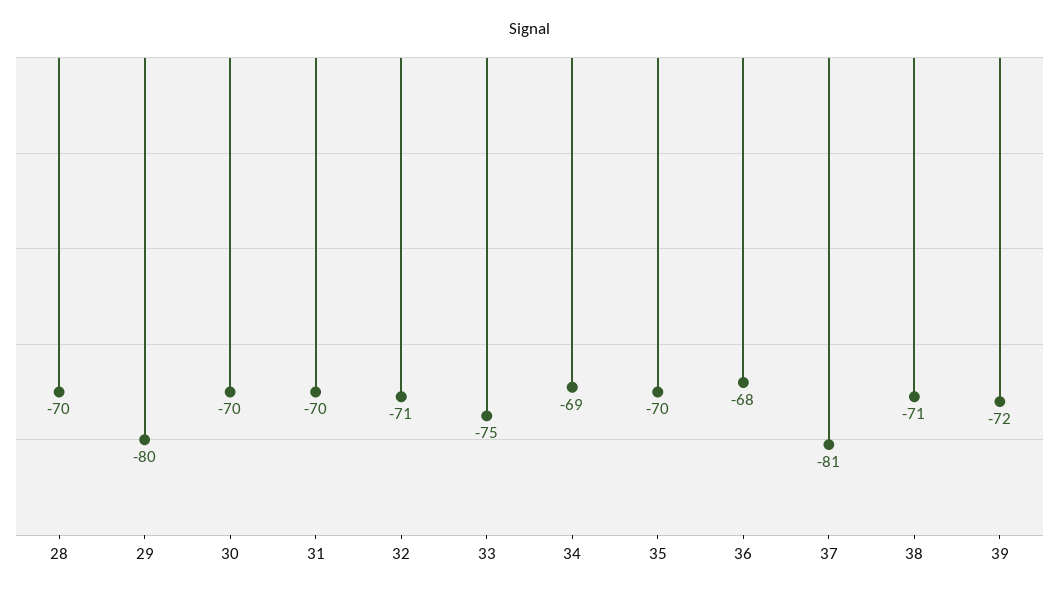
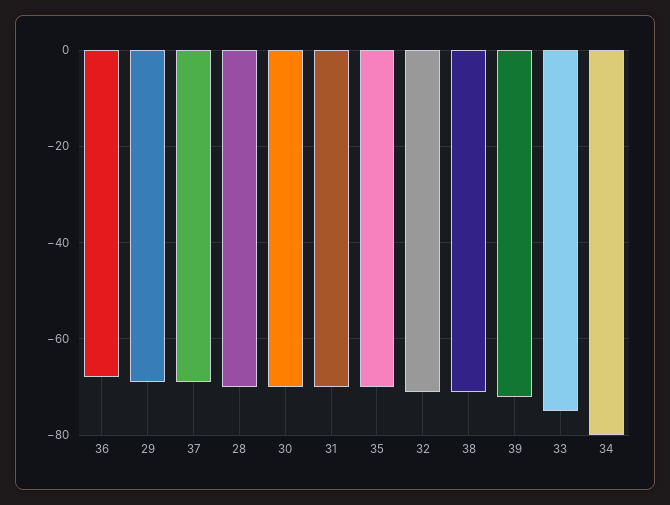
29: -80 -> -70
34: -69 -> -80
37: -81 -> -70

